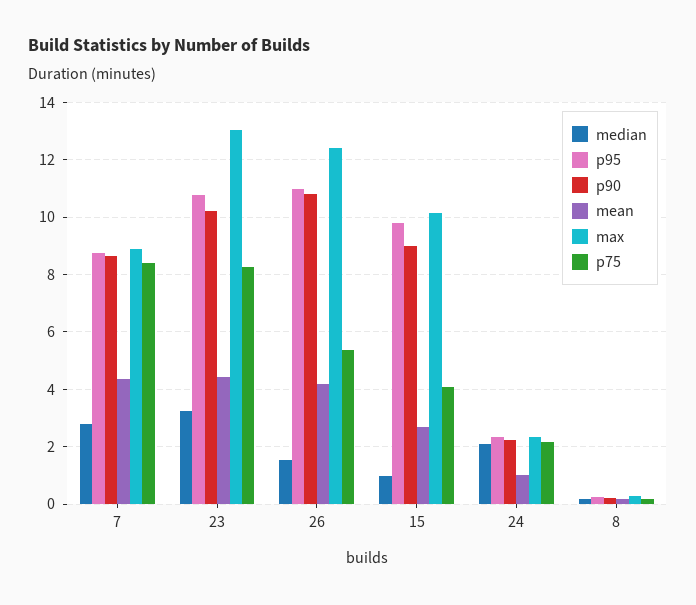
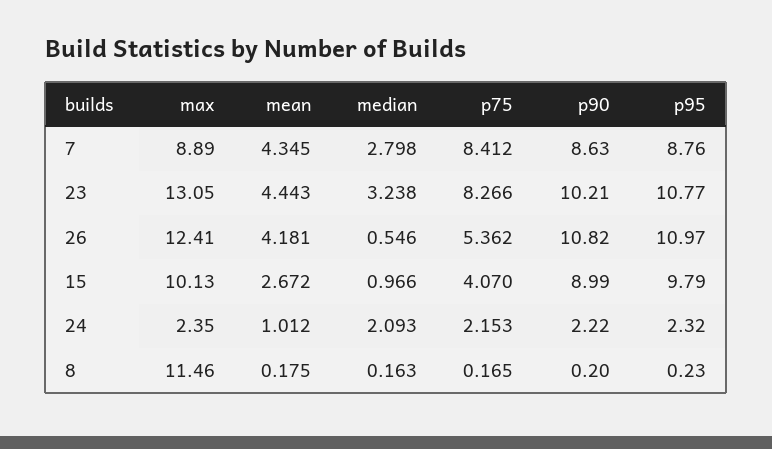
median, 26: 1.5 -> 0.546
max, 8: 0.25 -> 11.46

